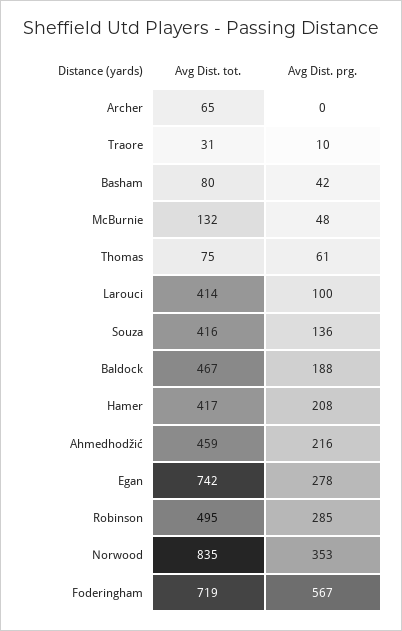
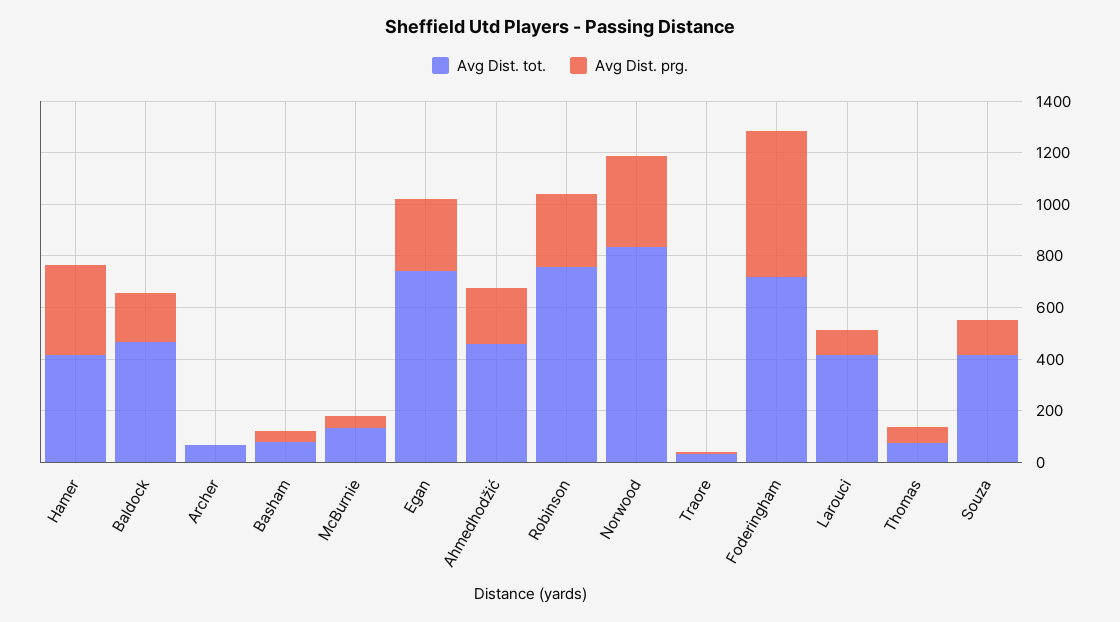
Avg Dist. prg., Hamer: 208 -> 350
Avg Dist. tot., Robinson: 495 -> 750

